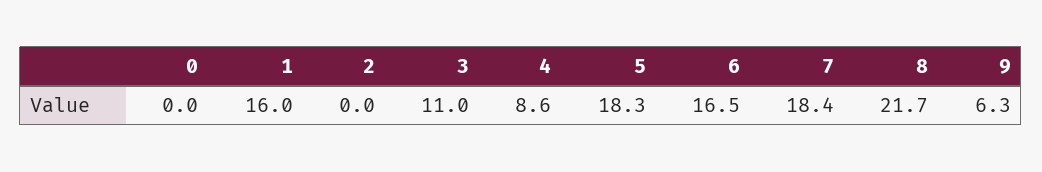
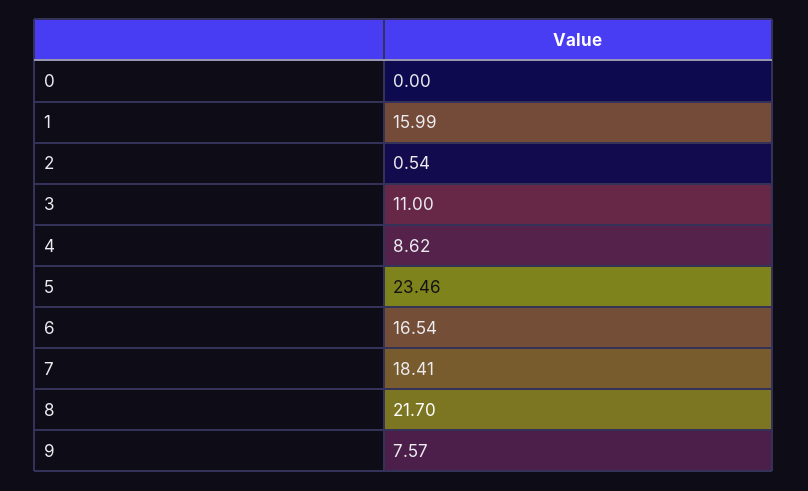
2: 0 -> 0.54
5: 18.3 -> 23.46
9: 6.3 -> 7.57

